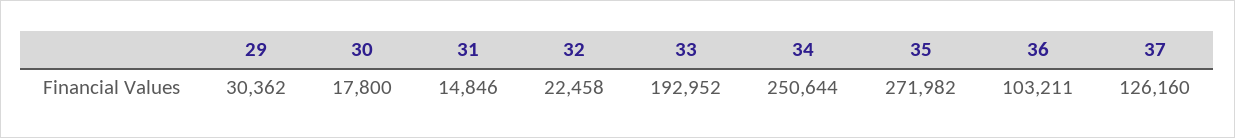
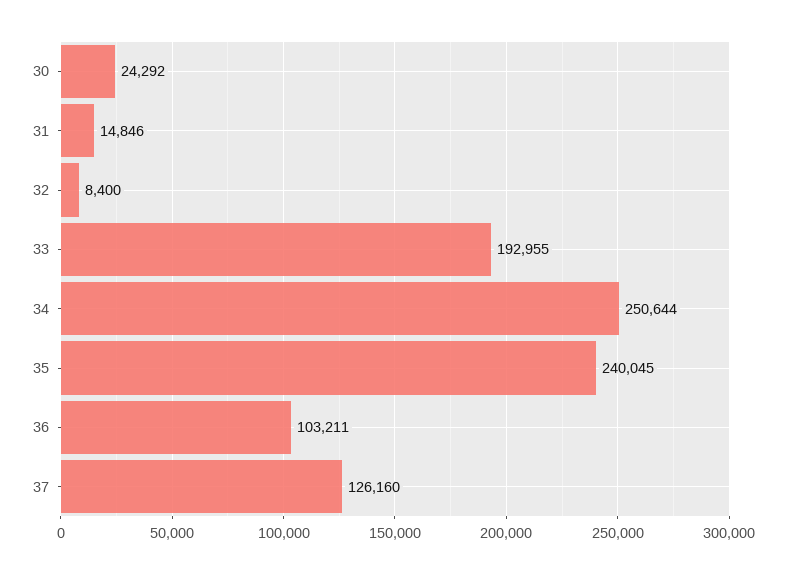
29: 30362 -> none
30: 17800 -> 24292
32: 22458 -> 8400
33: 192952 -> 192955
35: 271982 -> 240045

